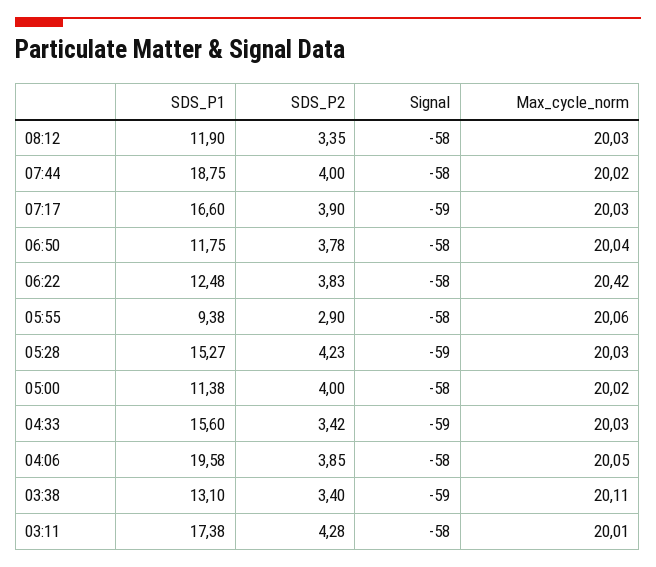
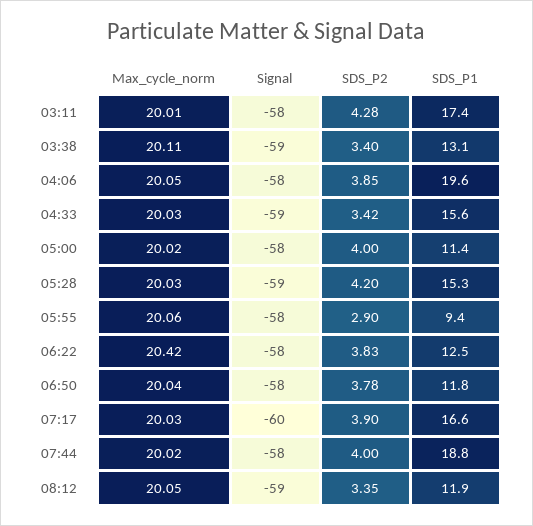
Signal, 08:12: -58 -> -59
Max_cycle_norm, 08:12: 20.03 -> 20.05
Signal, 07:17: -59 -> -60
SDS_P2, 05:28: 4.23 -> 4.2

